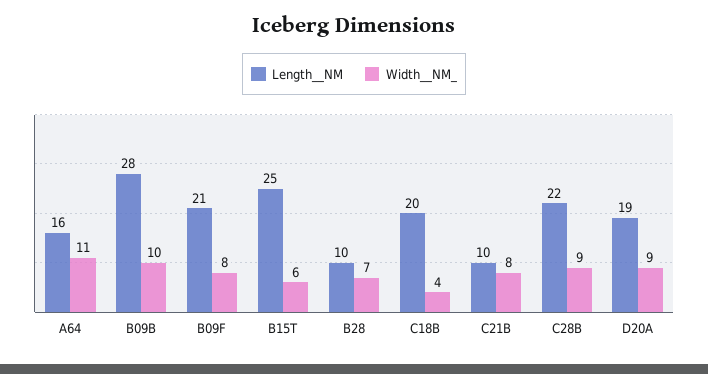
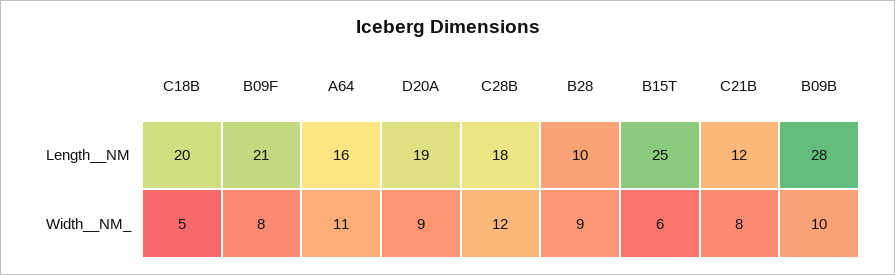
Width__NM_, B28: 7 -> 9
Width__NM_, C18B: 4 -> 5
Length__NM, C21B: 10 -> 12
Length__NM, C28B: 22 -> 18
Width__NM_, C28B: 9 -> 12

